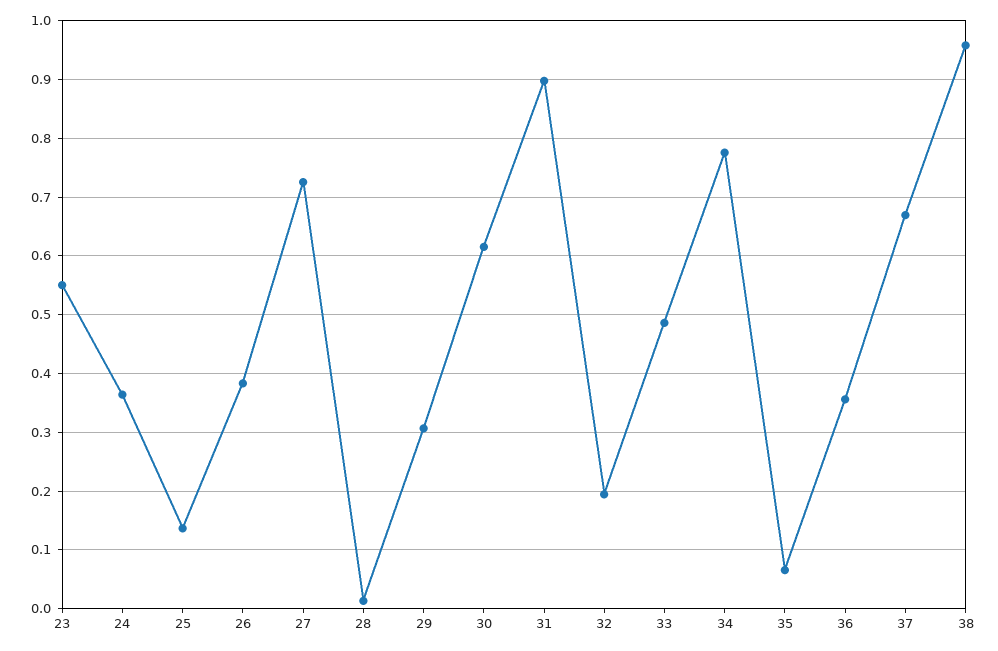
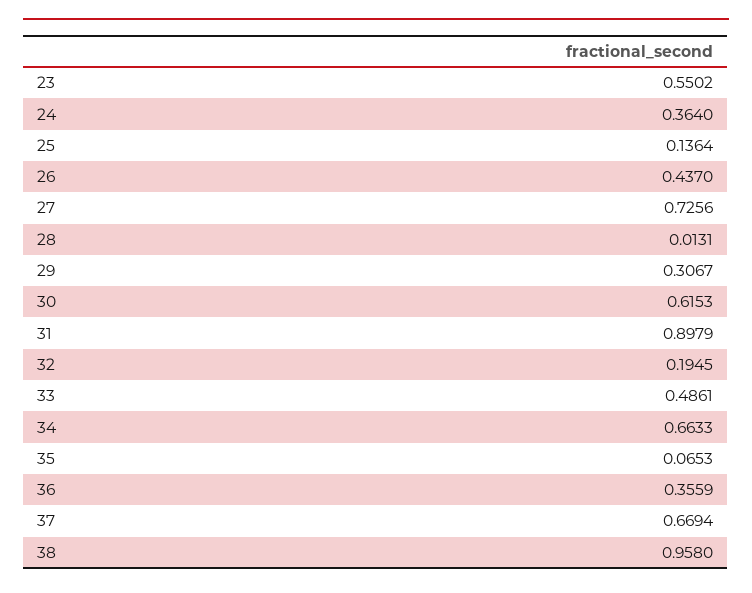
26: 0.38 -> 0.437
34: 0.78 -> 0.6633

